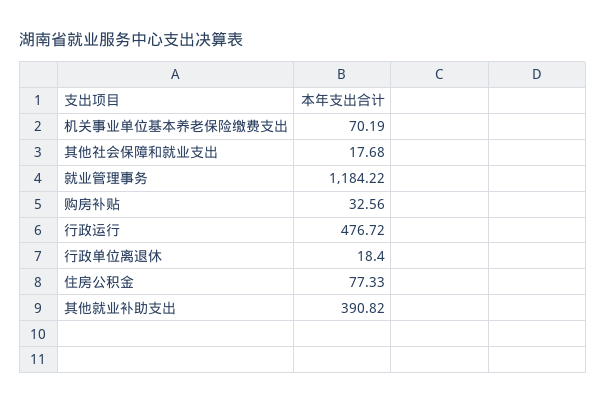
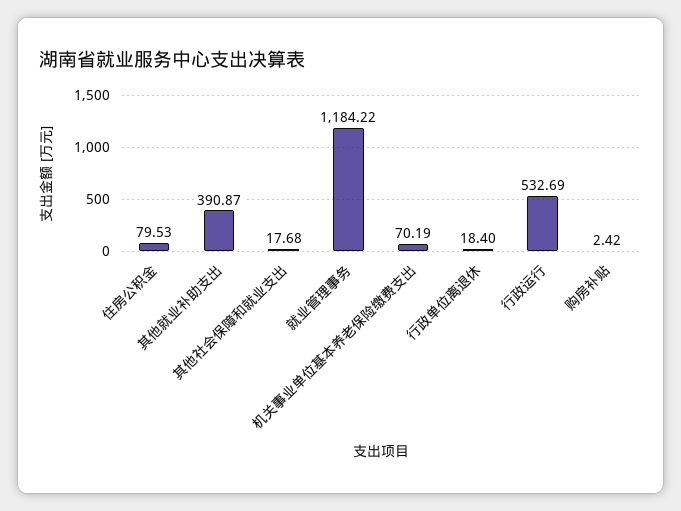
购房补贴: 32.56 -> 2.42
行政运行: 476.72 -> 532.69
住房公积金: 77.33 -> 79.53
其他就业补助支出: 390.82 -> 390.87

